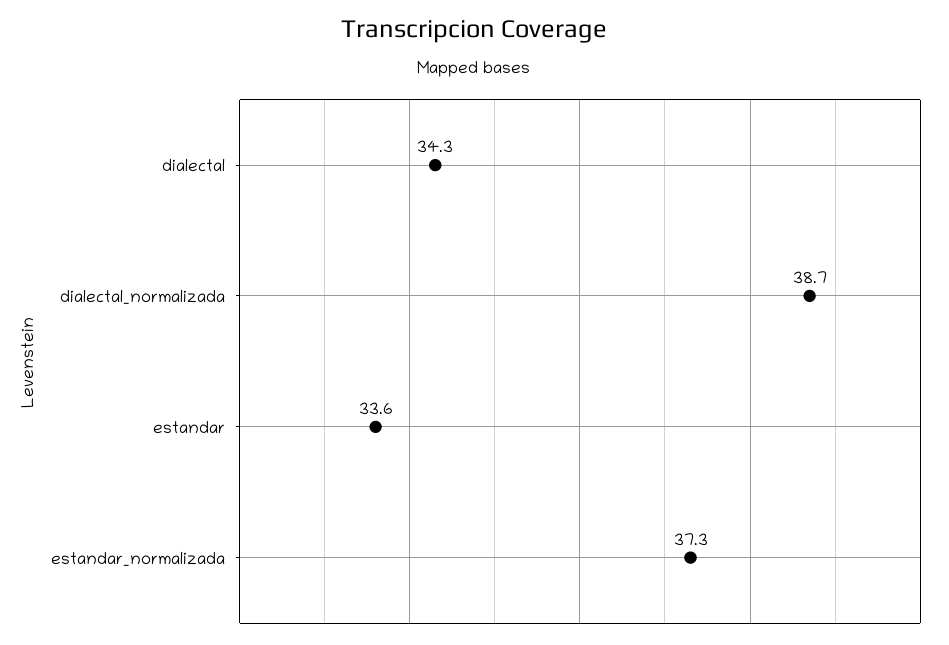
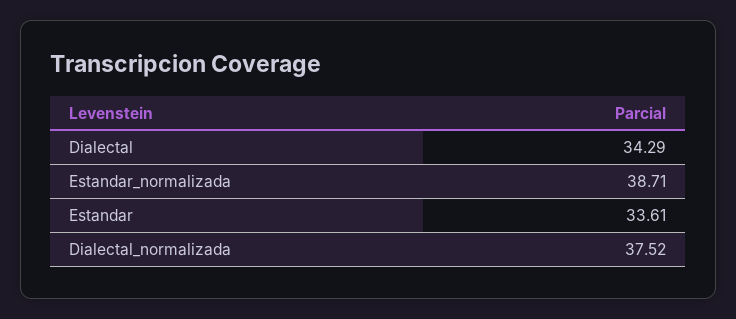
dialectal_normalizada: 38.7 -> 37.52
estandar_normalizada: 37.3 -> 38.71

